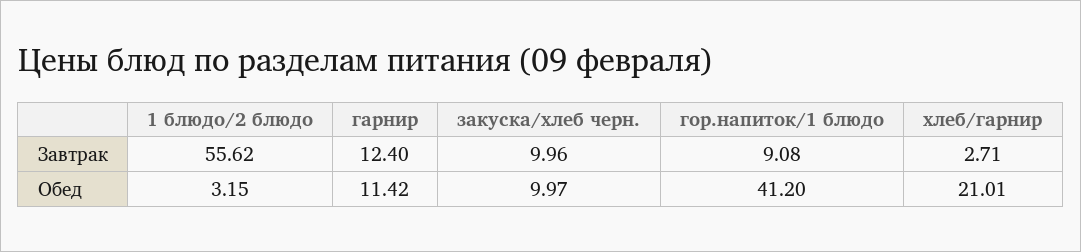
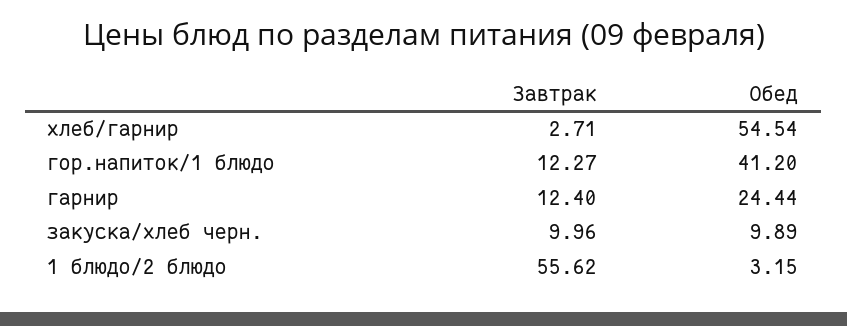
гор.напиток/1 блюдо, Завтрак: 9.08 -> 12.27
гарнир, Обед: 11.42 -> 24.44
закуска/хлеб черн., Обед: 9.97 -> 9.89
хлеб/гарнир, Обед: 21.01 -> 54.54

